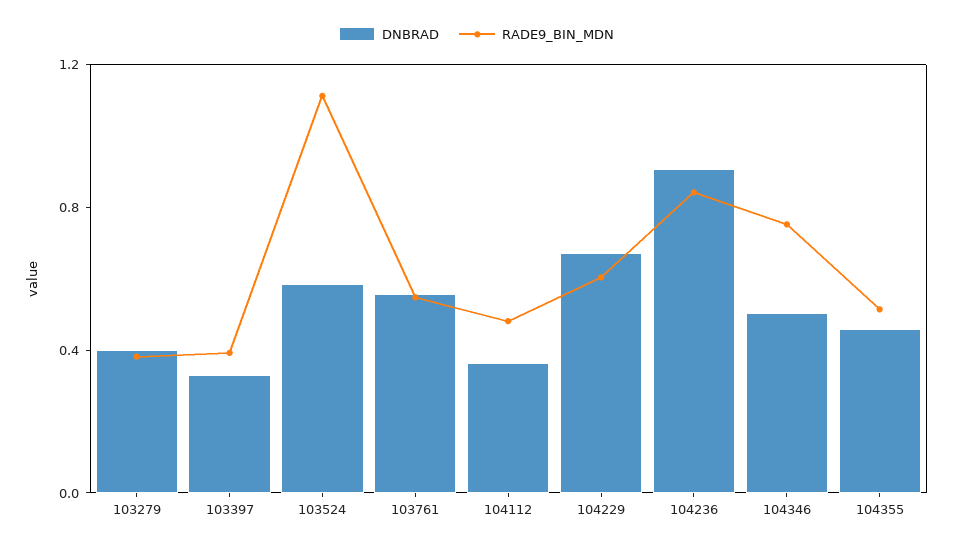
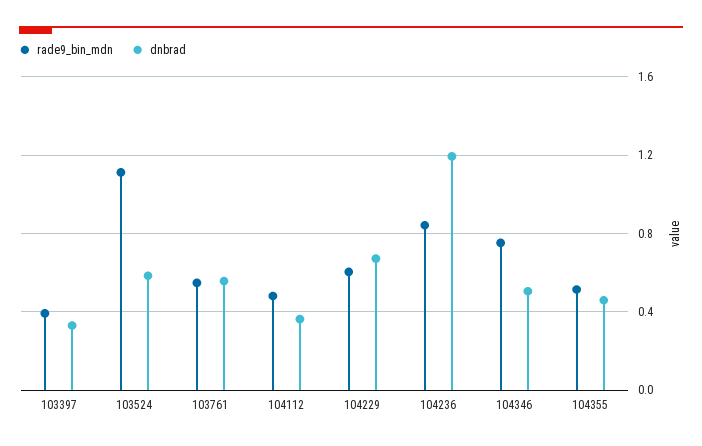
DNBRAD, 103279: 0.4 -> none
RADE9_BIN_MDN, 103279: 0.4 -> none
DNBRAD, 104236: 0.9 -> 1.2

